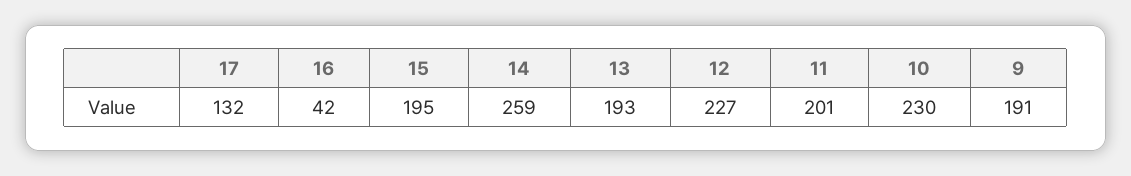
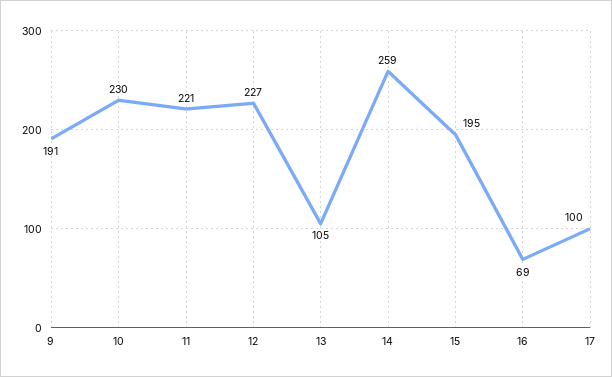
17: 132 -> 100
16: 42 -> 69
13: 193 -> 105
11: 201 -> 221

